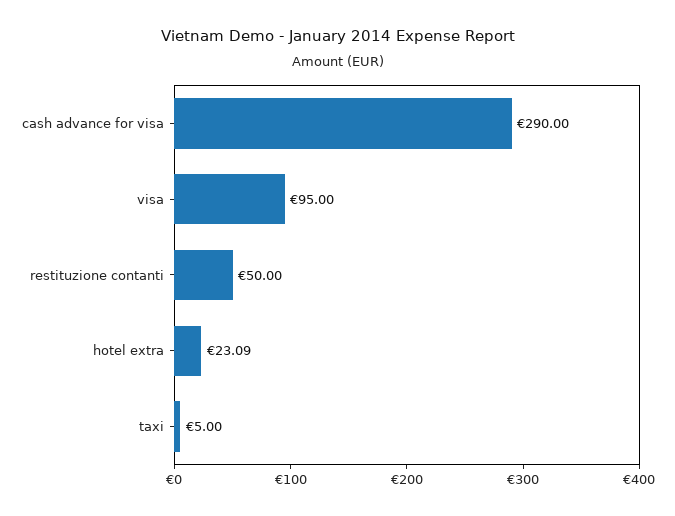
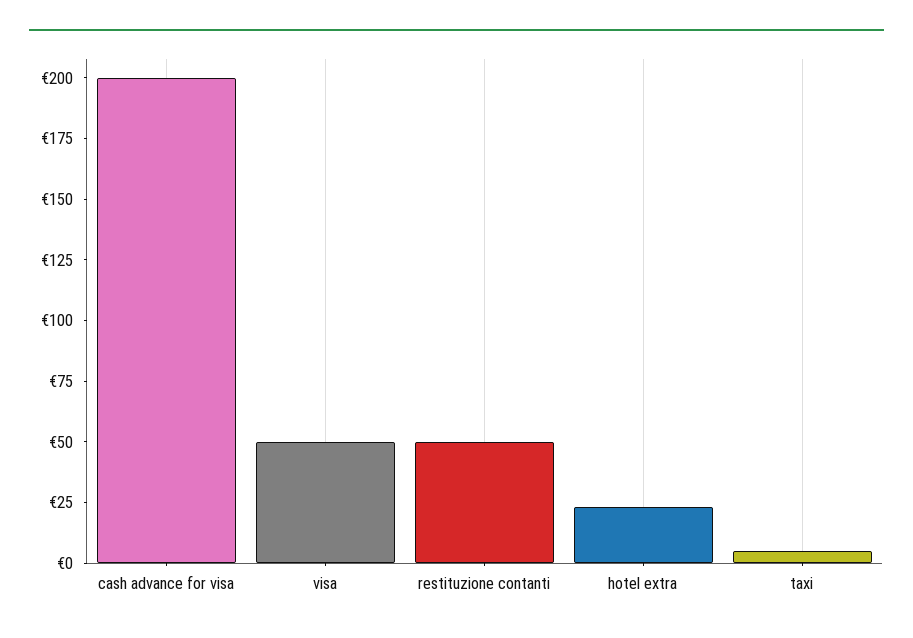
cash advance for visa: 290 -> 200
visa: 95 -> 50

